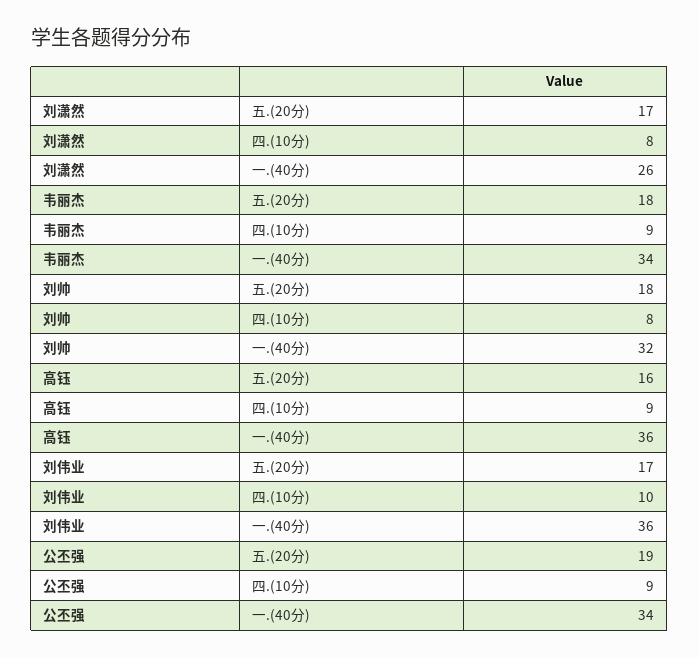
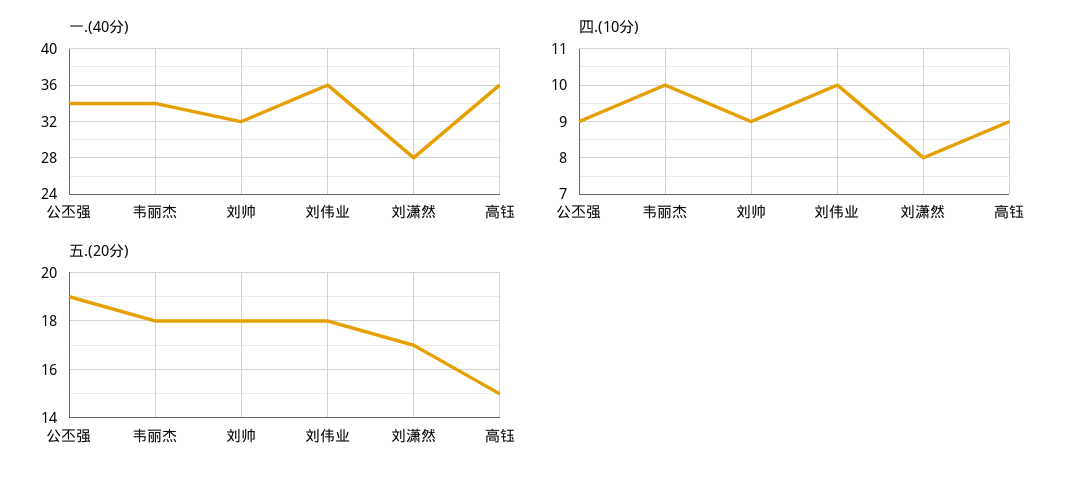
一.(40分), 刘潇然: 26 -> 28
四.(10分), 韦丽杰: 9 -> 10
四.(10分), 刘帅: 8 -> 9
五.(20分), 高钰: 16 -> 15
五.(20分), 刘伟业: 17 -> 18

